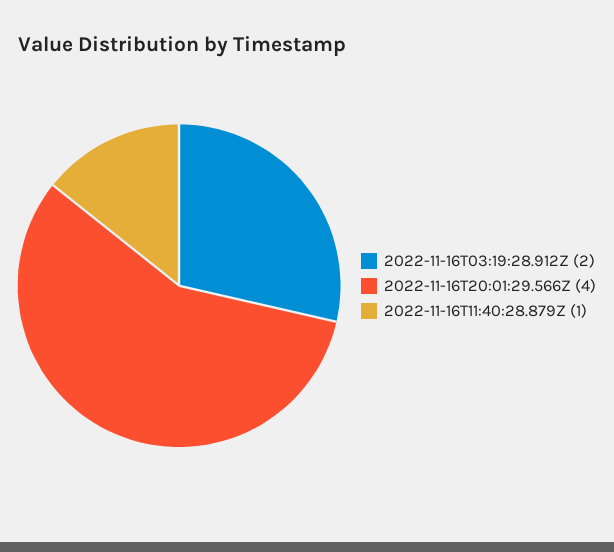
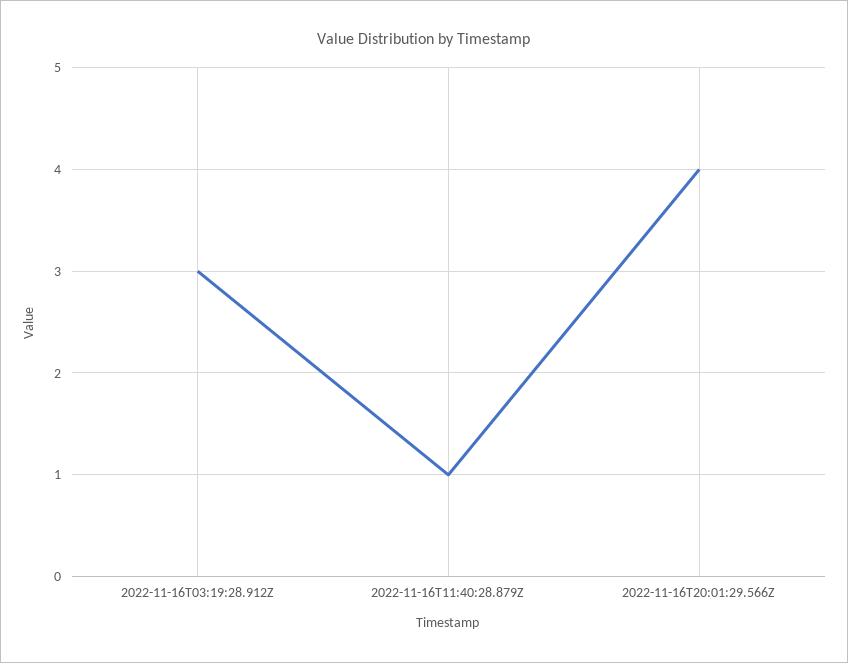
2022-11-16T03:19:28.912Z: 2 -> 3

